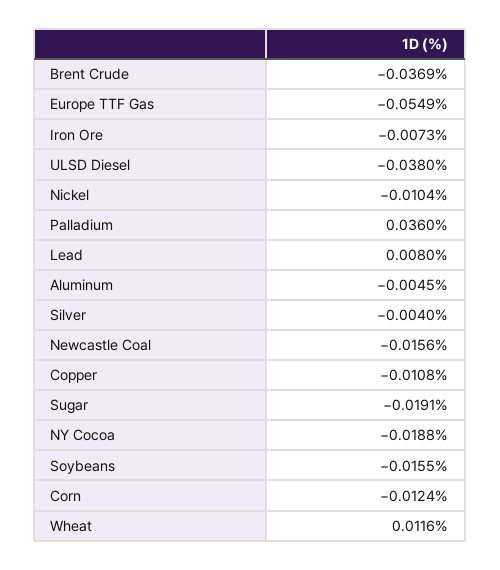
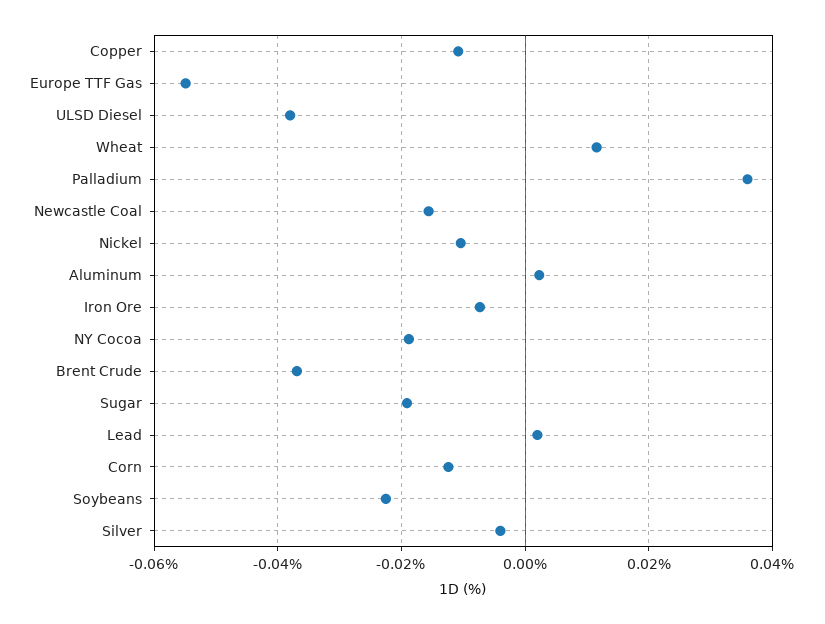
Lead: 0.008 -> 0.002
Aluminum: -0.0045 -> 0.002
Soybeans: -0.0155 -> -0.022

